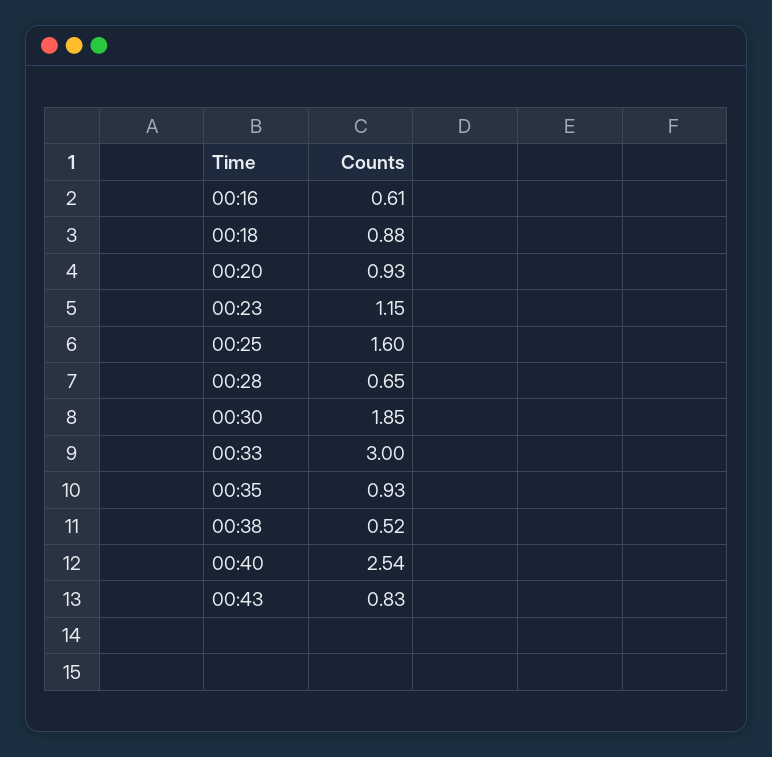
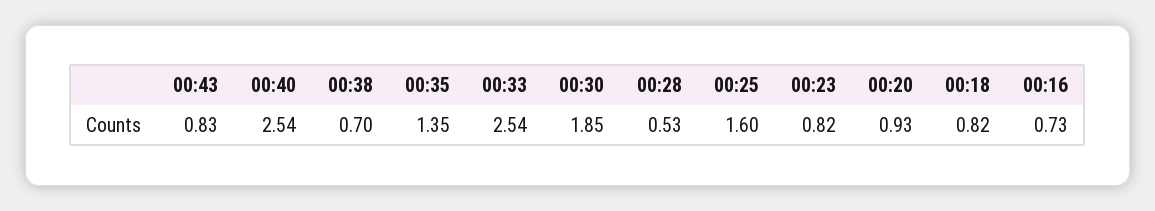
00:16: 0.61 -> 0.73
00:18: 0.88 -> 0.82
00:23: 1.15 -> 0.82
00:28: 0.65 -> 0.53
00:33: 3 -> 2.54
00:35: 0.93 -> 1.35
00:38: 0.52 -> 0.7

